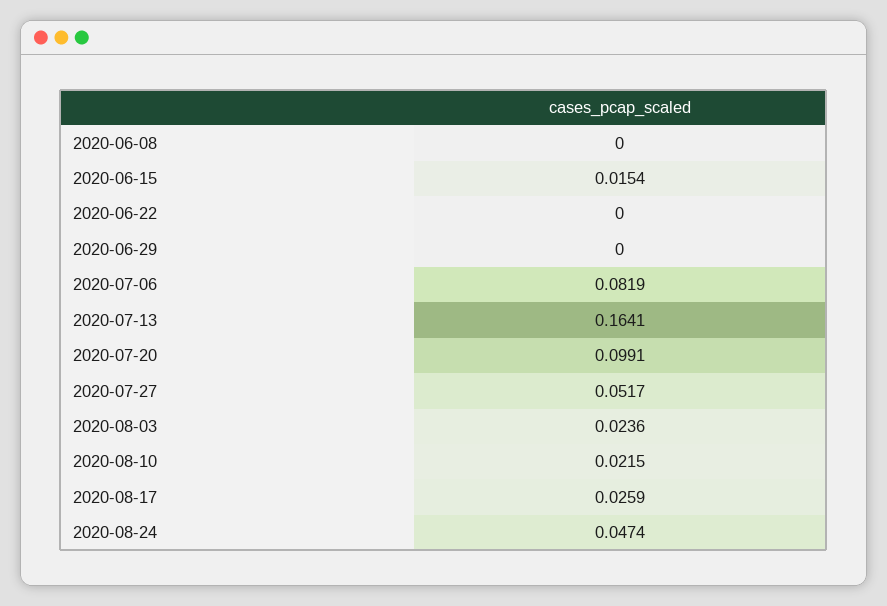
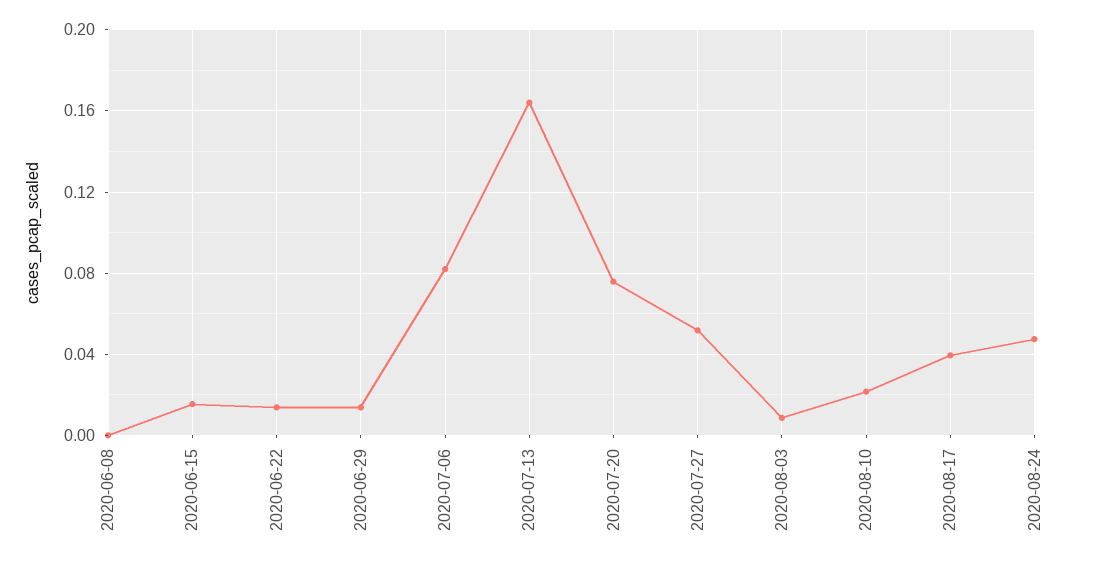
2020-06-22: 0 -> 0.015
2020-06-29: 0 -> 0.015
2020-07-20: 0.0991 -> 0.075
2020-08-03: 0.0236 -> 0.01
2020-08-17: 0.0259 -> 0.04

